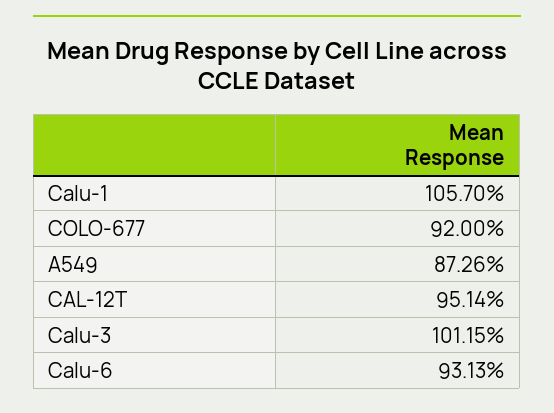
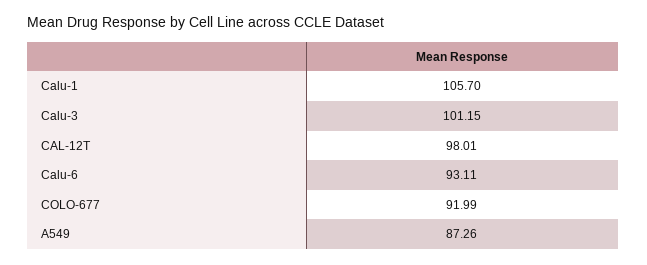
COLO-677: 92 -> 91.99
CAL-12T: 95.14 -> 98.01
Calu-6: 93.13 -> 93.11

